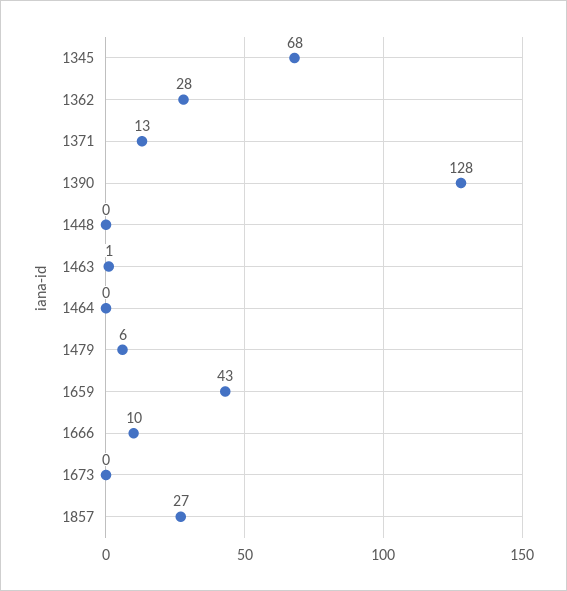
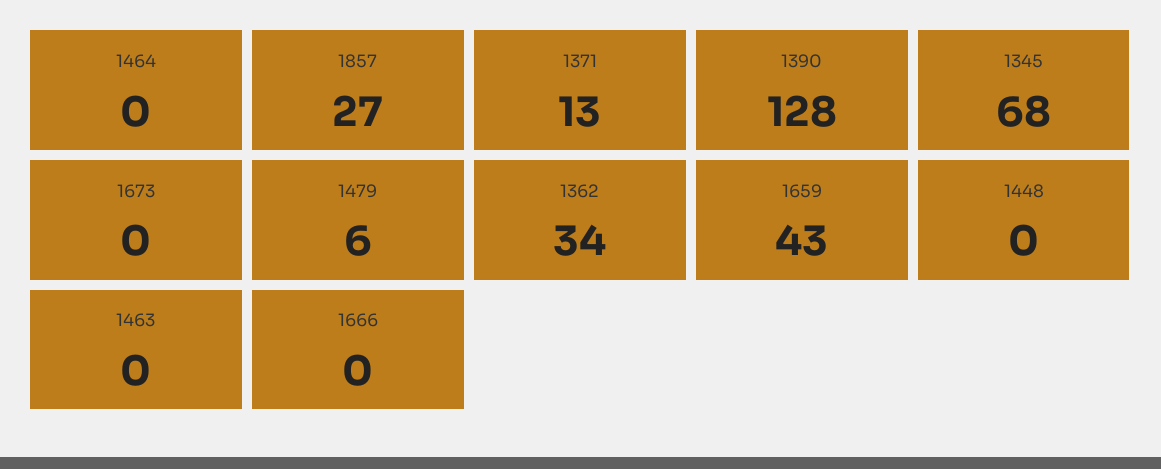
1362: 28 -> 34
1463: 1 -> 0
1666: 10 -> 0

